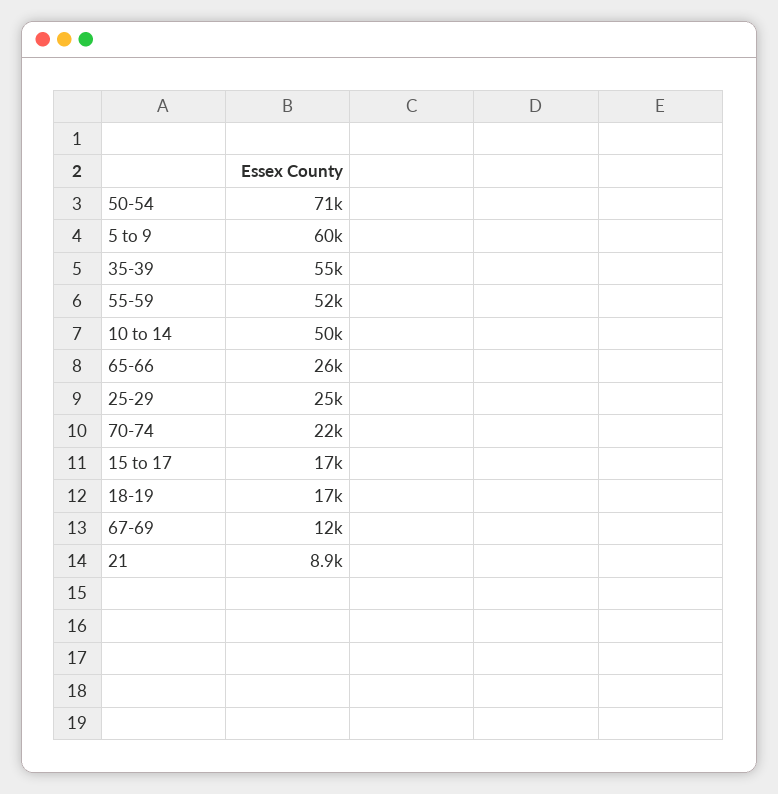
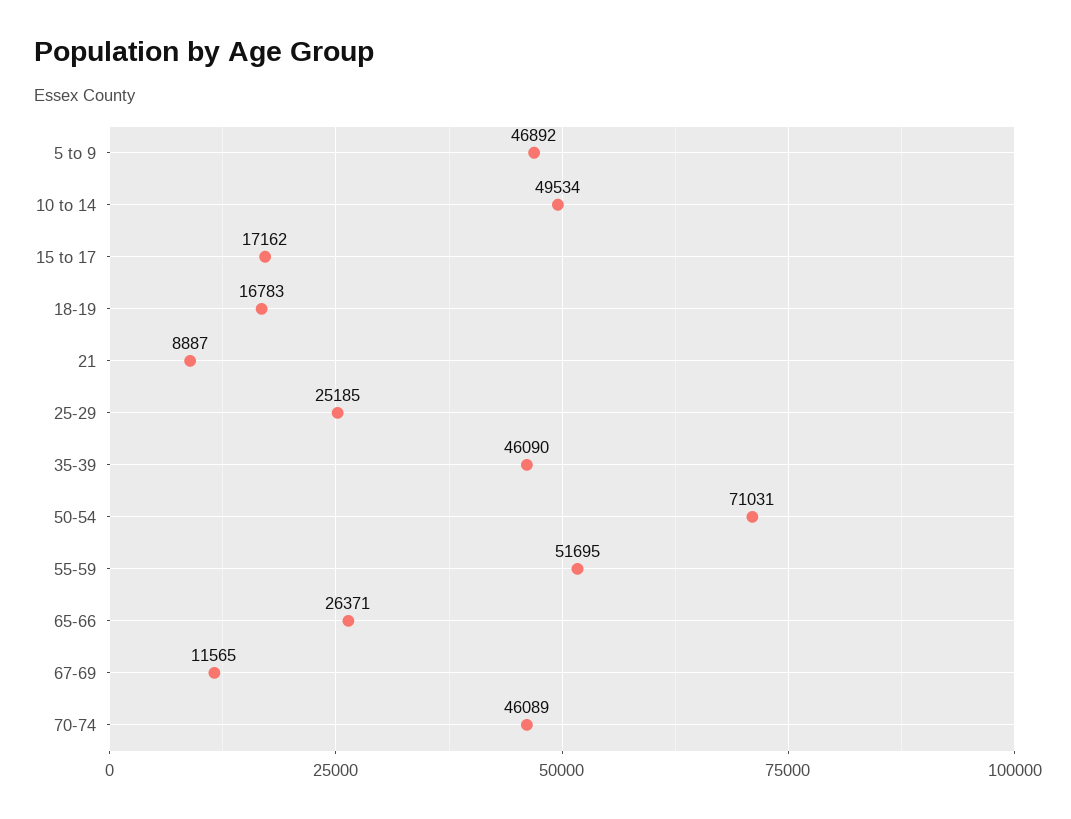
5 to 9: 60000 -> 46892
35-39: 55000 -> 46090
70-74: 22000 -> 46089

